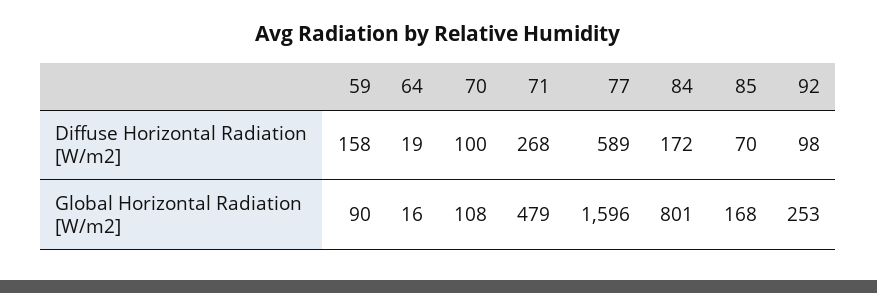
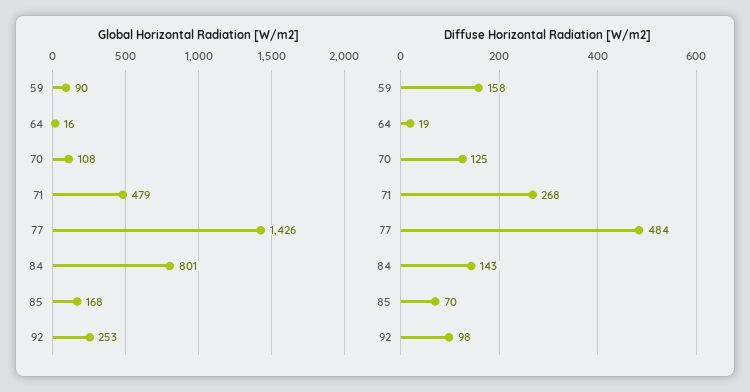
Diffuse Horizontal Radiation [W/m2], 70: 100 -> 125
Diffuse Horizontal Radiation [W/m2], 77: 589 -> 484
Diffuse Horizontal Radiation [W/m2], 84: 172 -> 143
Global Horizontal Radiation [W/m2], 77: 1596 -> 1426

